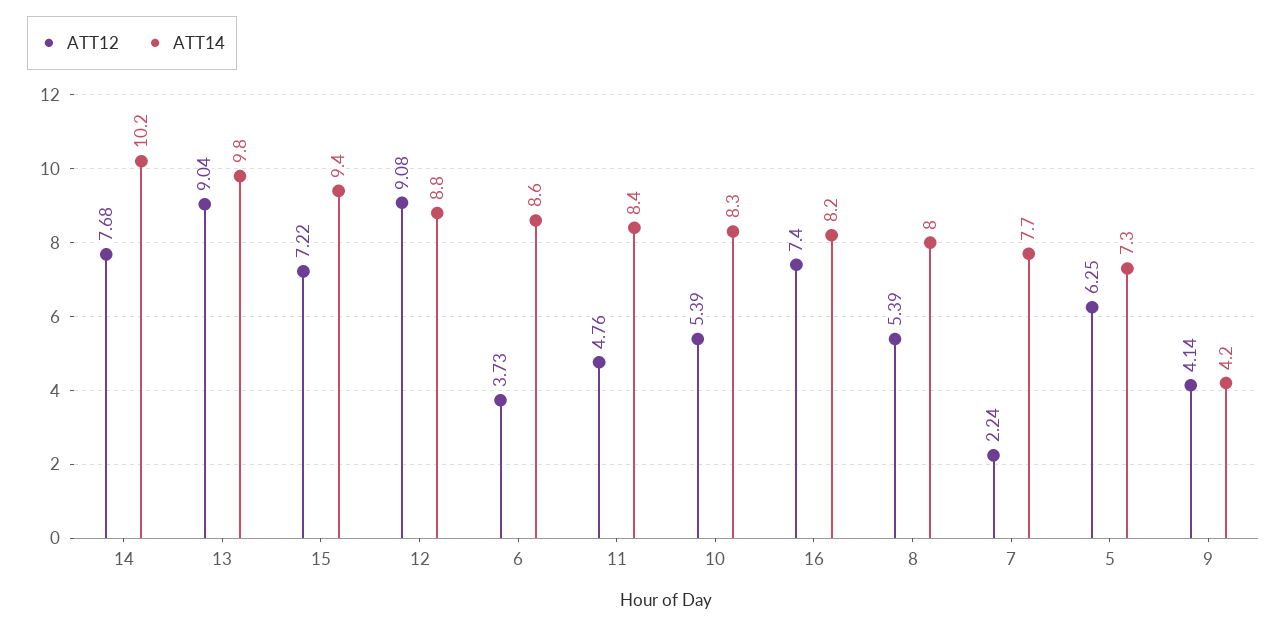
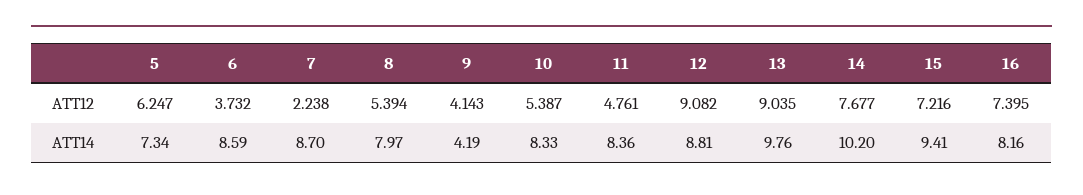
ATT14, 7: 7.7 -> 8.7

